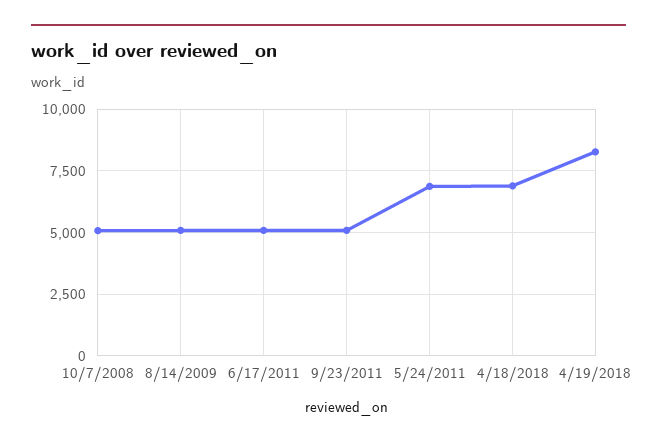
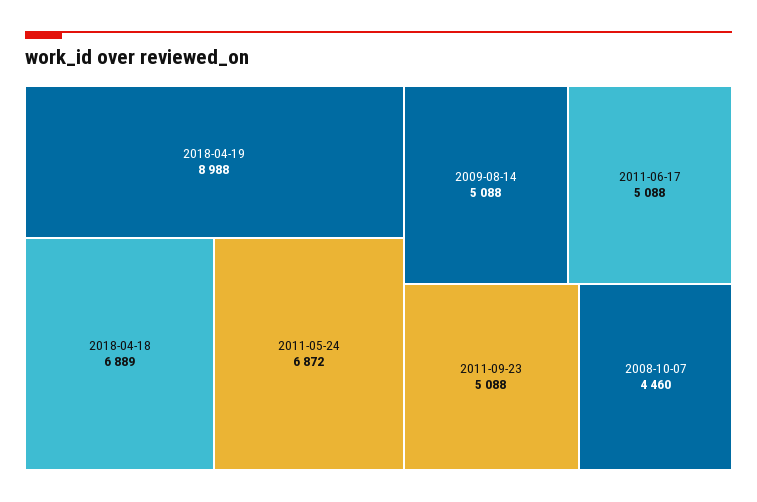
10/7/2008: 5000 -> 4460
4/19/2018: 8250 -> 8988

